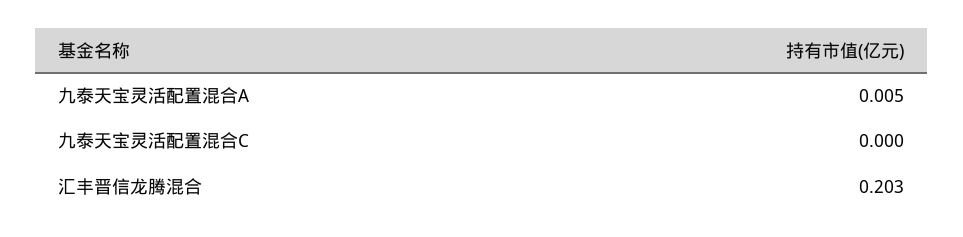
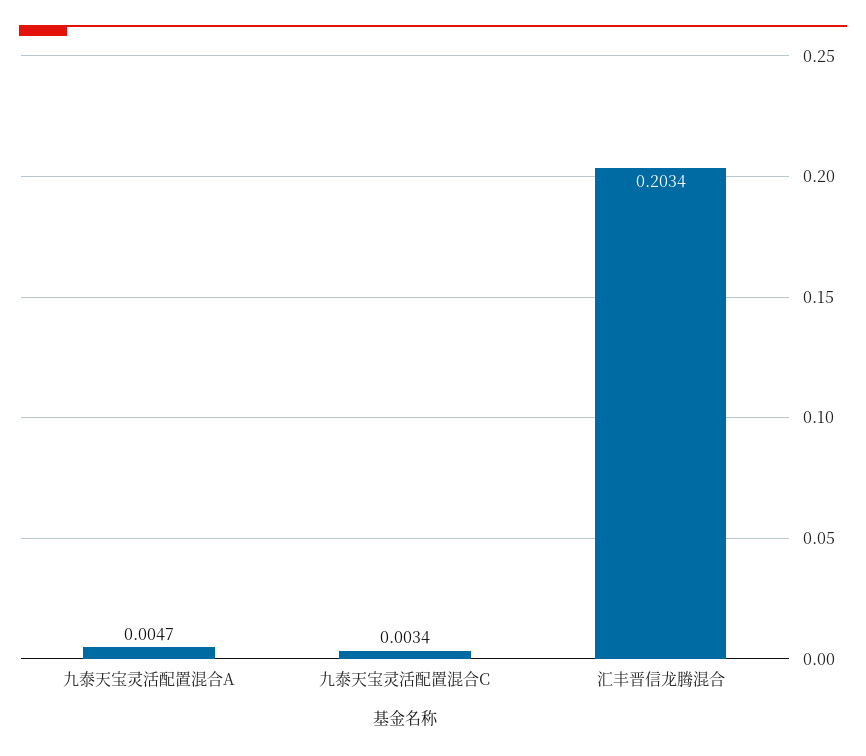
九泰天宝灵活配置混合C: 0 -> 0.0034

